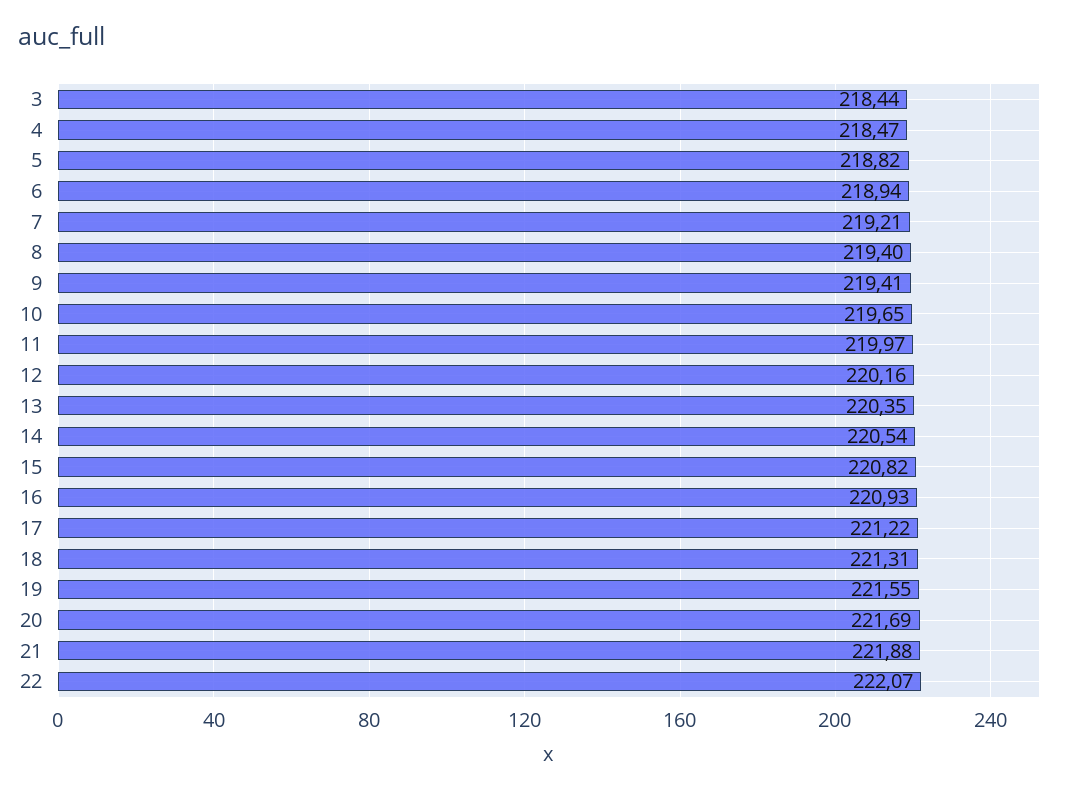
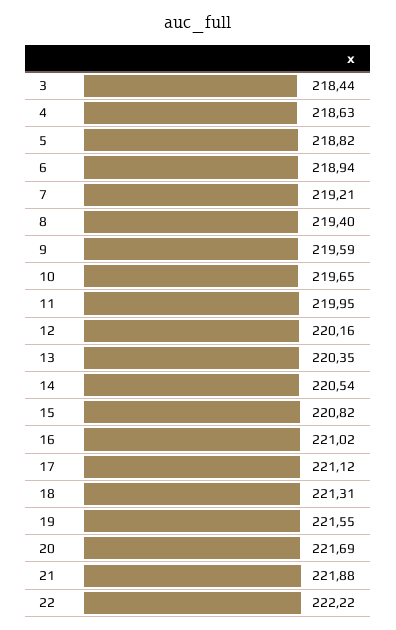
4: 218.47 -> 218.63
9: 219.41 -> 219.59
11: 219.97 -> 219.95
16: 220.93 -> 221.02
17: 221.22 -> 221.12
22: 222.07 -> 222.22

